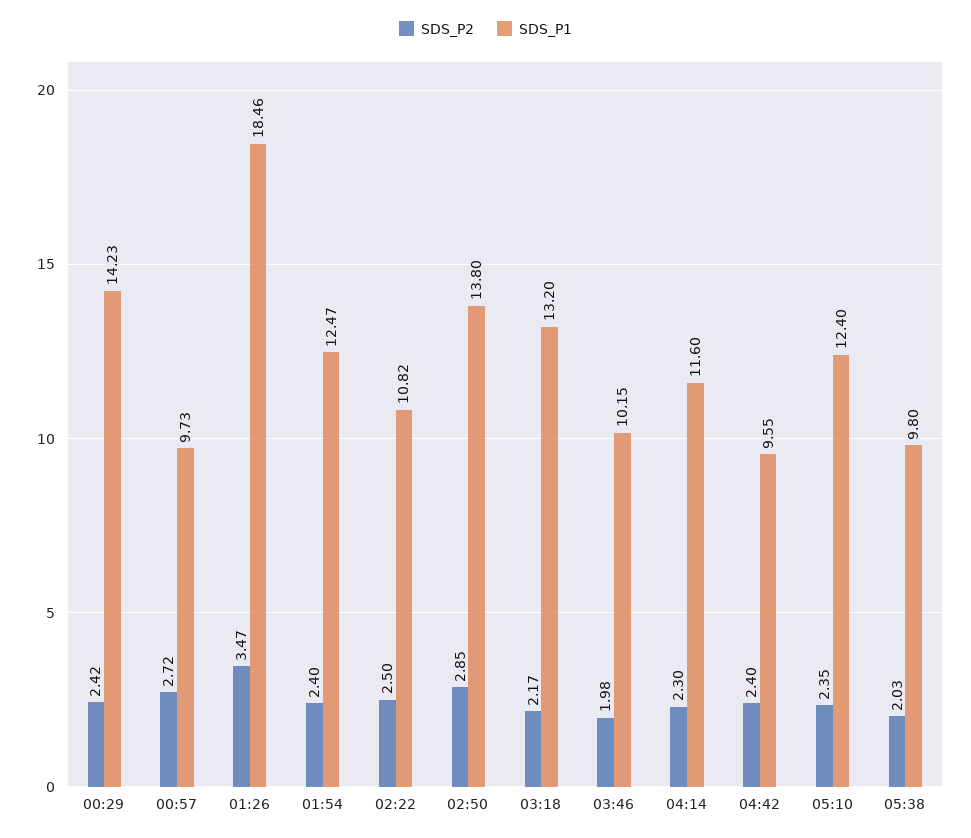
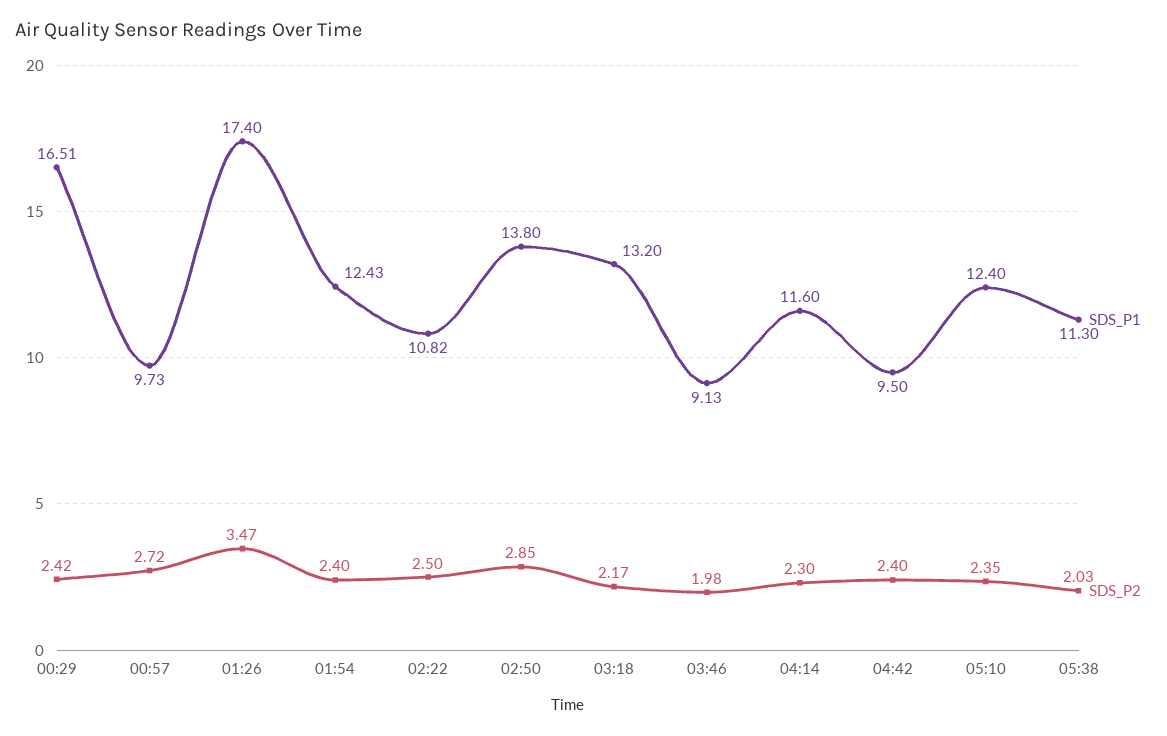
SDS_P1, 00:29: 14.23 -> 16.51
SDS_P1, 01:26: 18.46 -> 17.4
SDS_P1, 01:54: 12.47 -> 12.43
SDS_P1, 03:46: 10.15 -> 9.13
SDS_P1, 04:42: 9.55 -> 9.5
SDS_P1, 05:38: 9.8 -> 11.3

